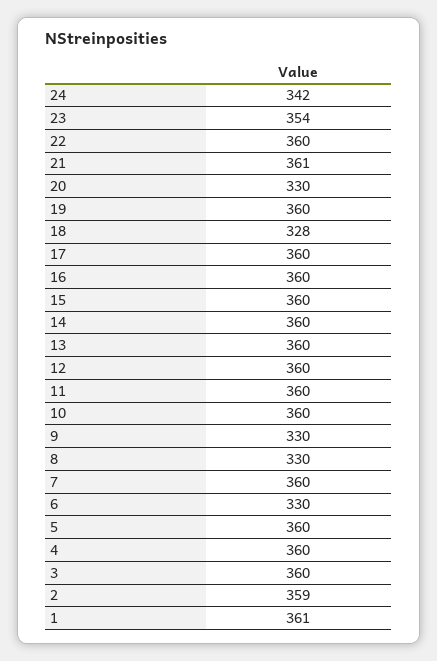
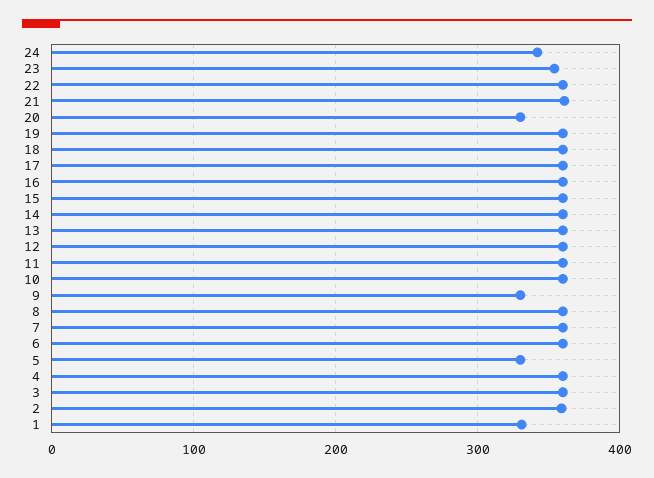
18: 328 -> 360
8: 330 -> 360
6: 330 -> 360
5: 360 -> 330
1: 361 -> 330

